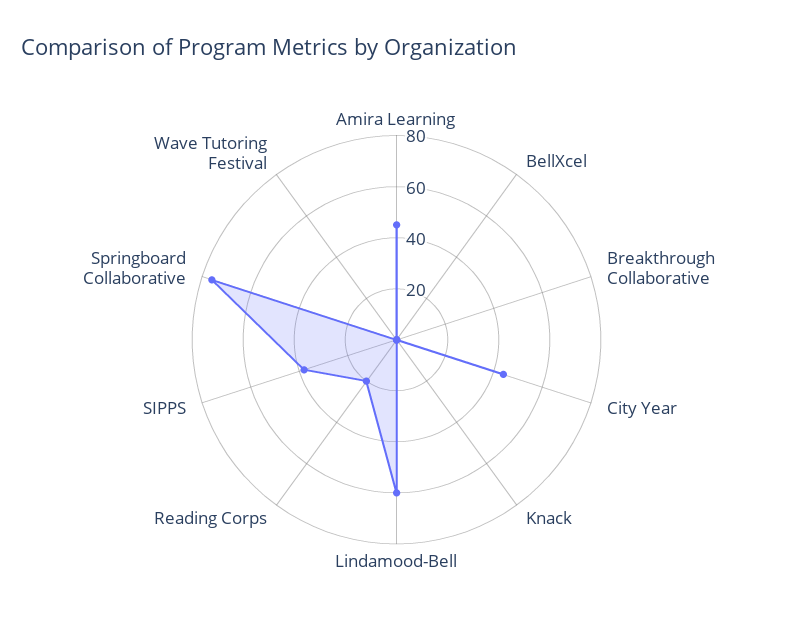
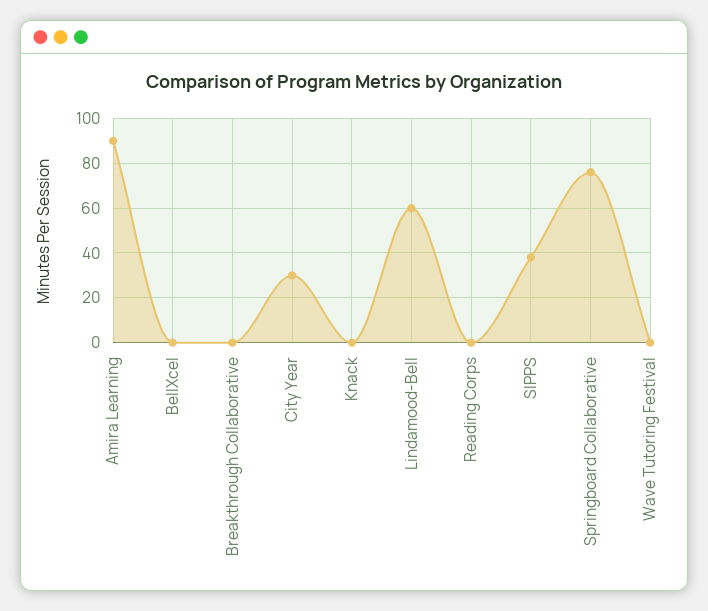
Amira Learning: 45 -> 90
City Year: 45 -> 30
Reading Corps: 20 -> 0

